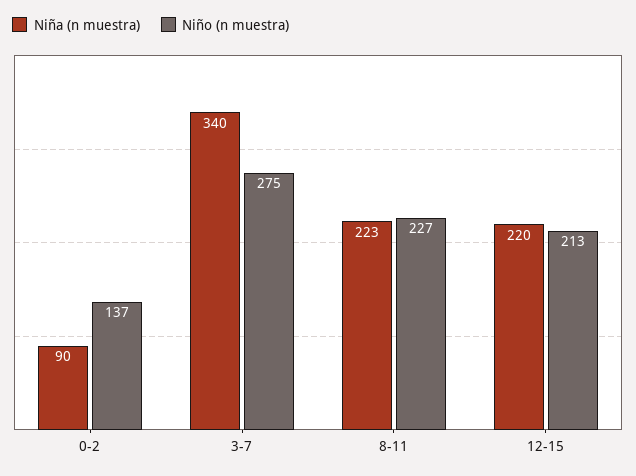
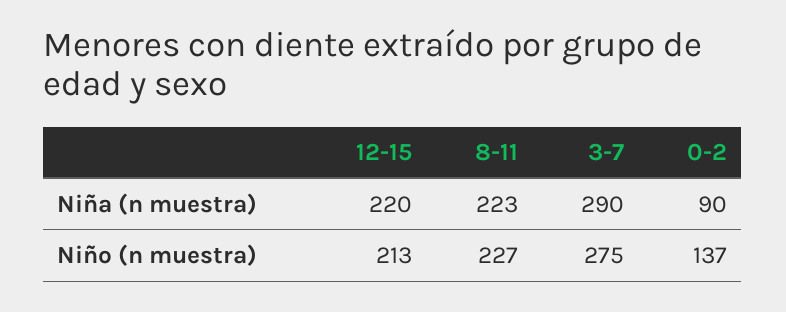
Niña (n muestra), 3-7: 340 -> 290

